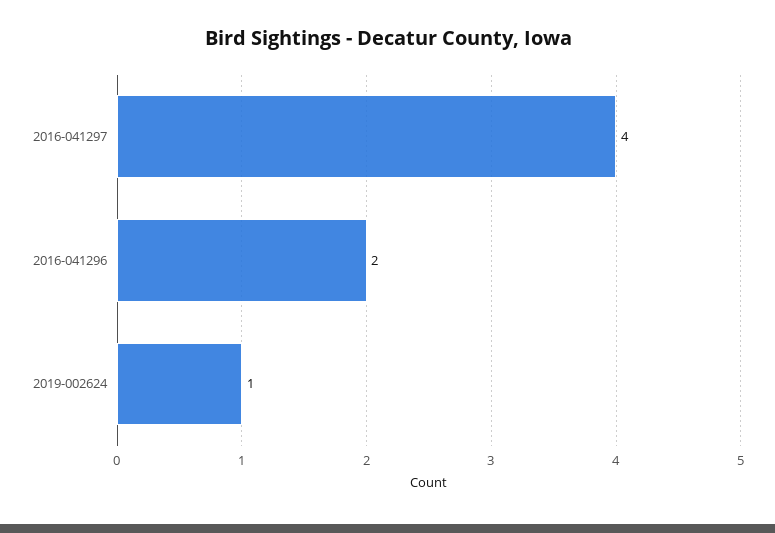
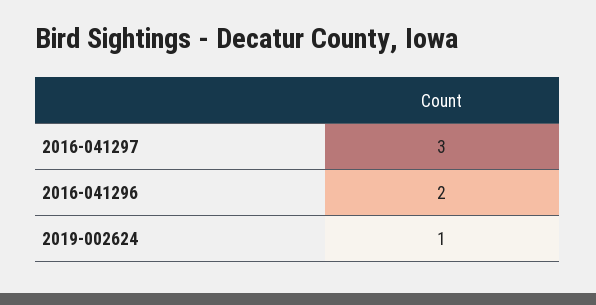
2016-041297: 4 -> 3

